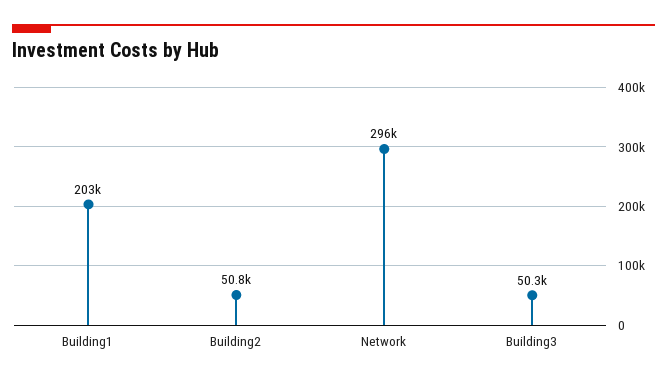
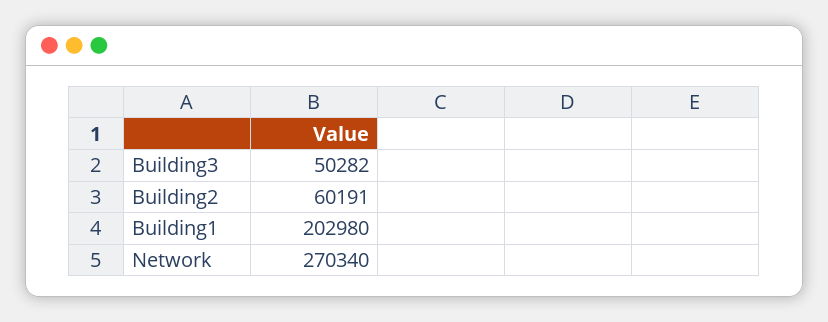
Building2: 50800 -> 60191
Network: 296000 -> 270340

